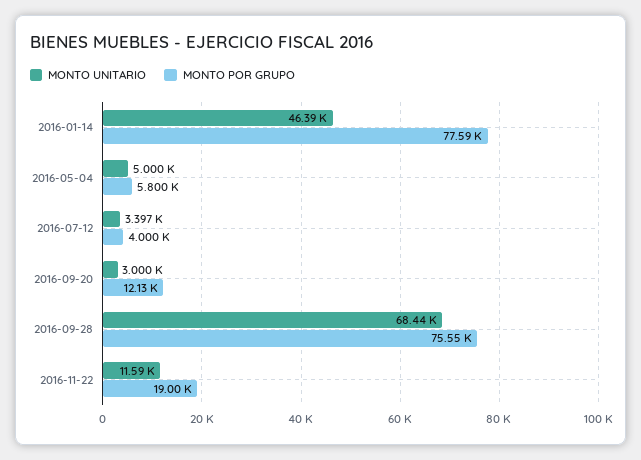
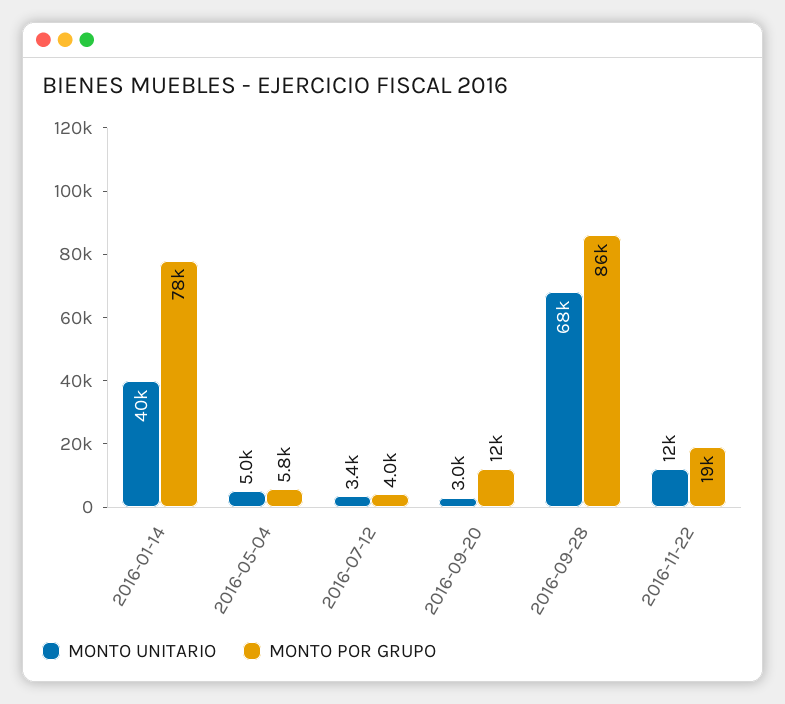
MONTO UNITARIO, 2016-01-14: 46390 -> 40000
MONTO POR GRUPO, 2016-09-28: 75550 -> 86000

